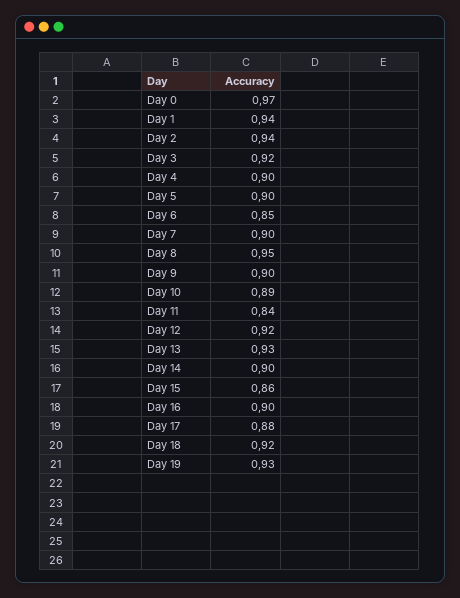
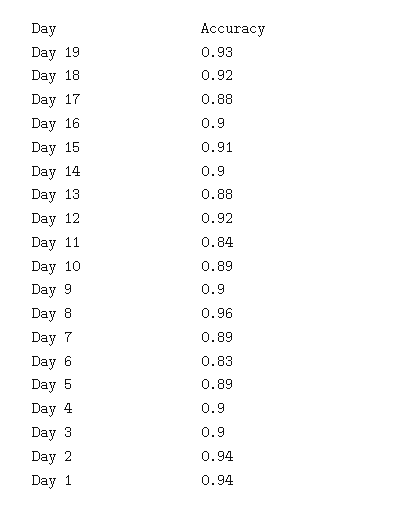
Day 0: 0.97 -> none
Day 3: 0.92 -> 0.9
Day 5: 0.9 -> 0.89
Day 6: 0.85 -> 0.83
Day 7: 0.9 -> 0.89
Day 8: 0.95 -> 0.96
Day 13: 0.93 -> 0.88
Day 15: 0.86 -> 0.91

